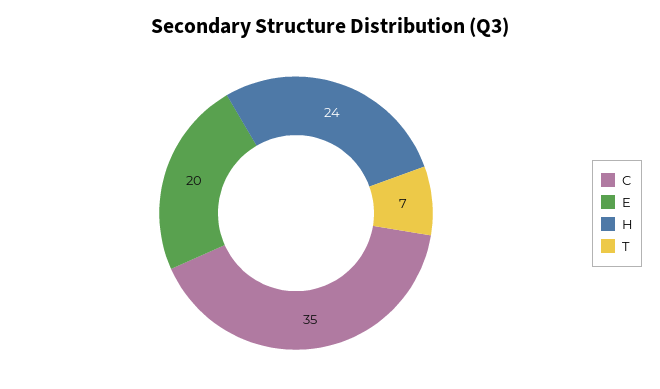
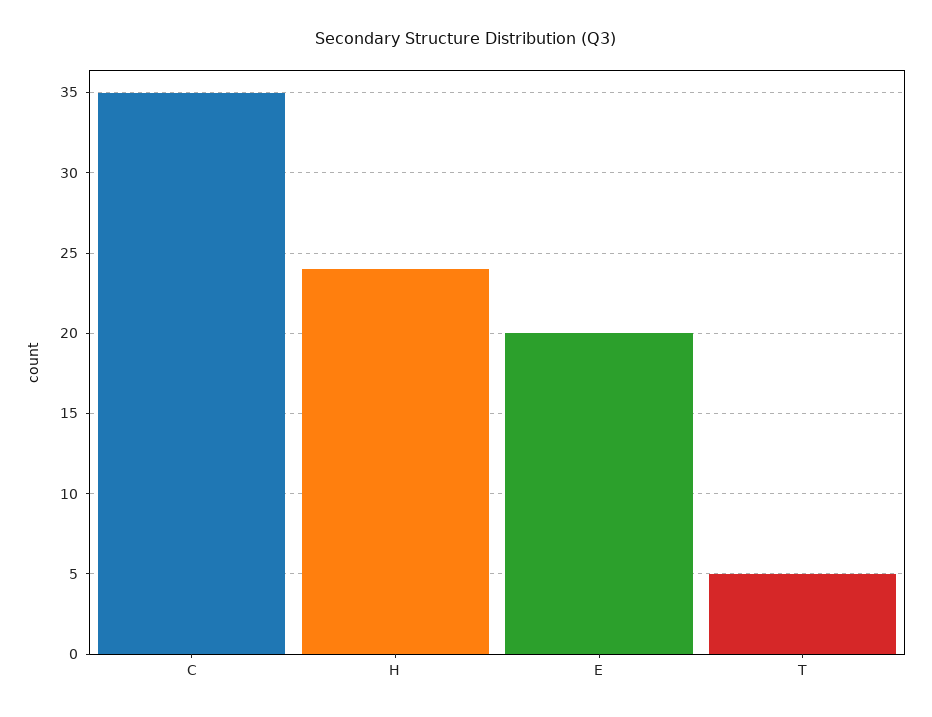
T: 7 -> 5

